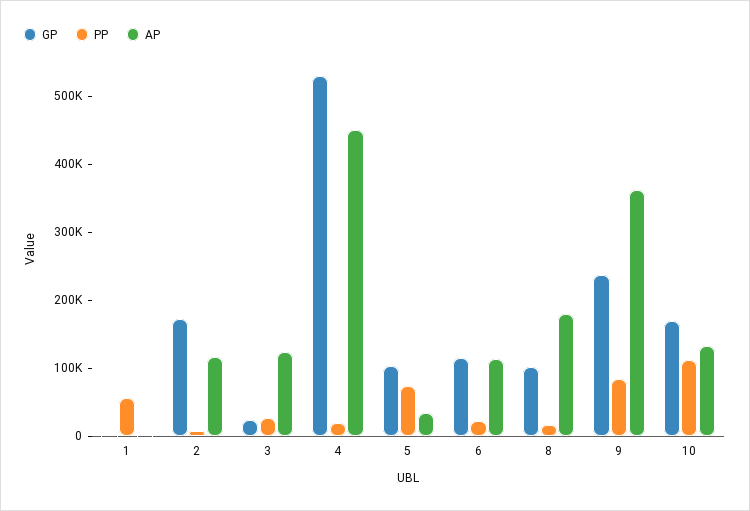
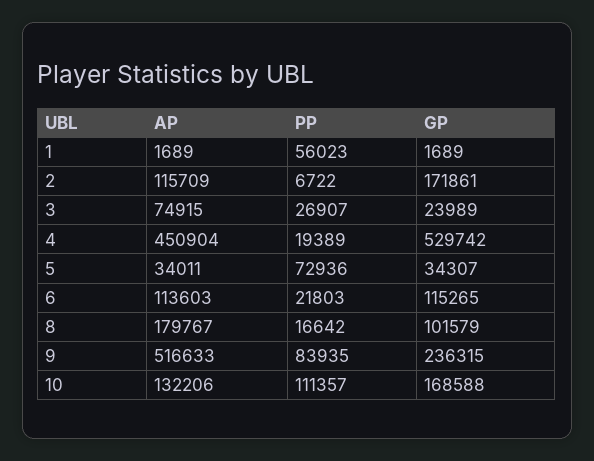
AP, 3: 120000 -> 74915
GP, 5: 100000 -> 34307
AP, 9: 360000 -> 516633

